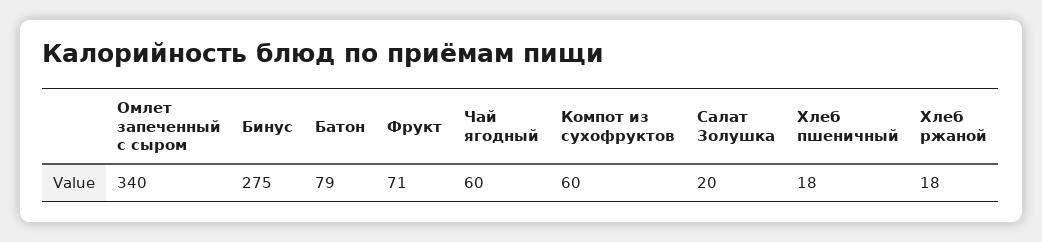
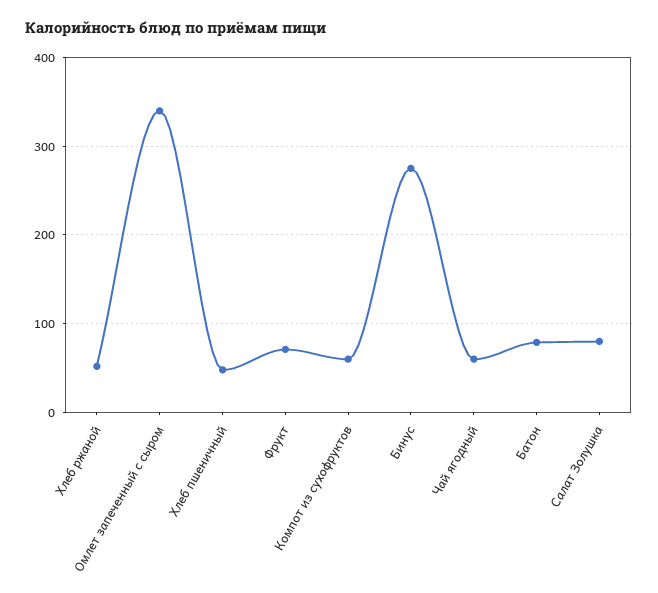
Салат Золушка: 20 -> 80
Хлеб пшеничный: 18 -> 50
Хлеб ржаной: 18 -> 50

